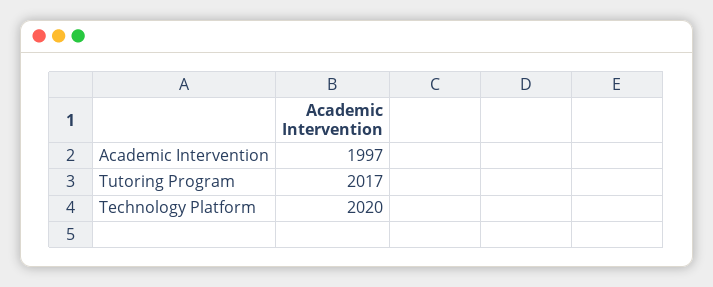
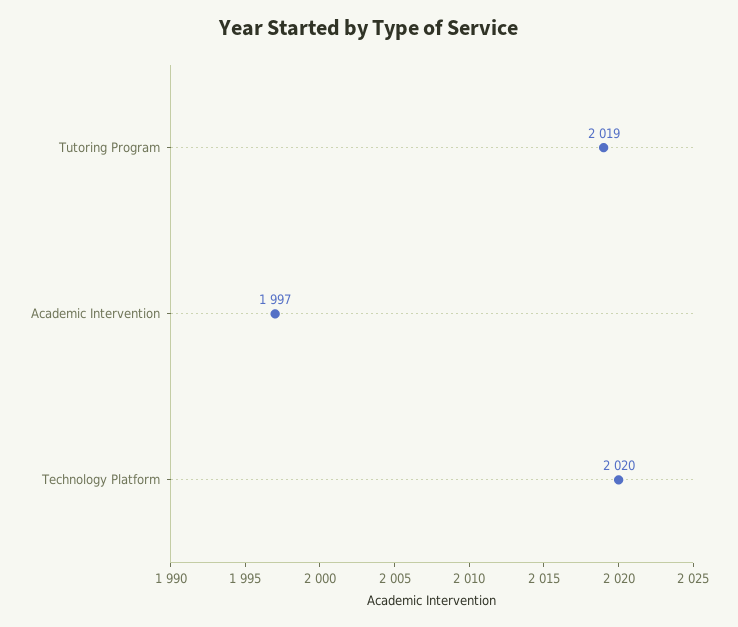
Tutoring Program: 2017 -> 2019

